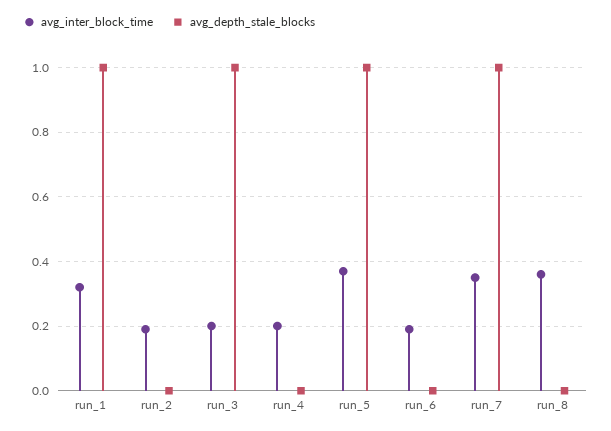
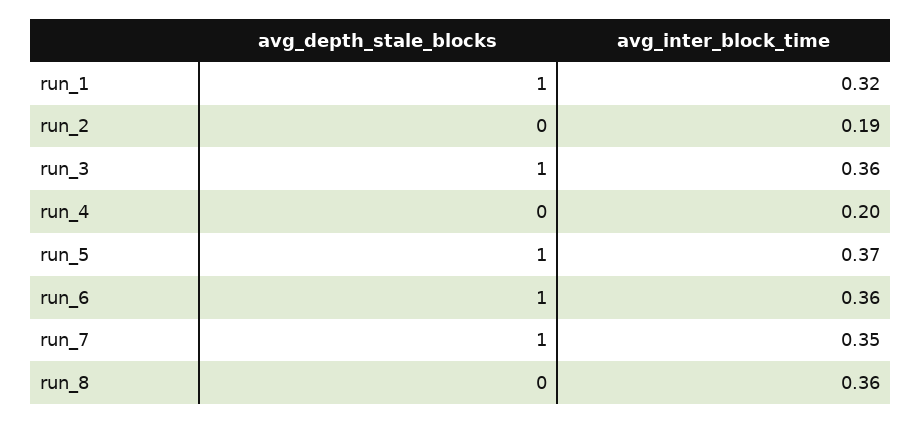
avg_inter_block_time, run_3: 0.2 -> 0.36
avg_inter_block_time, run_6: 0.2 -> 0.36
avg_depth_stale_blocks, run_6: 0 -> 1

